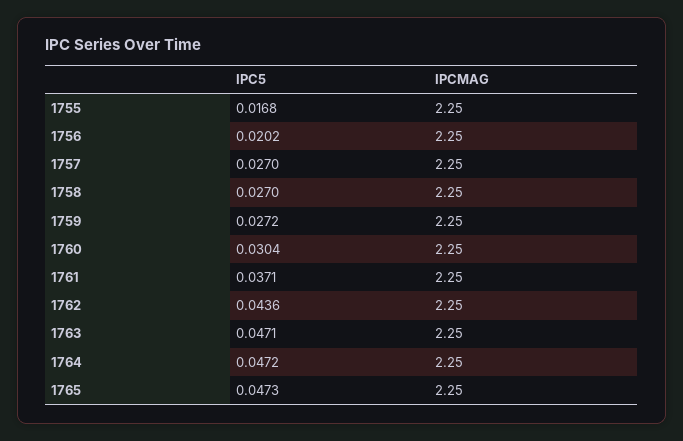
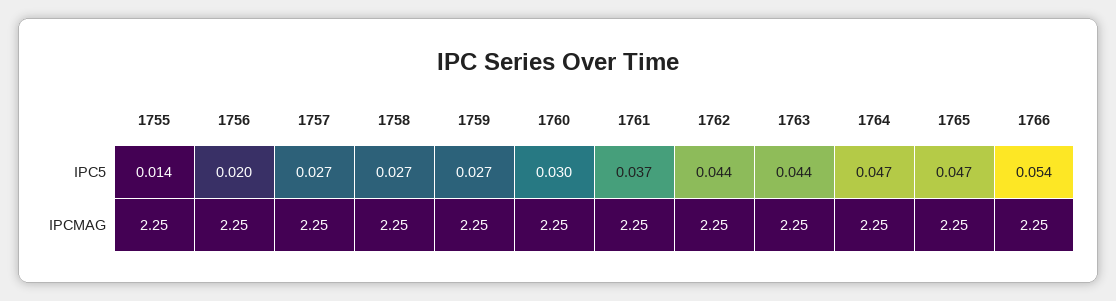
IPC5, 1755: 0.0168 -> 0.014
IPC5, 1763: 0.0471 -> 0.044
IPC5, 1766: none -> 0.054
IPCMAG, 1766: none -> 2.25

